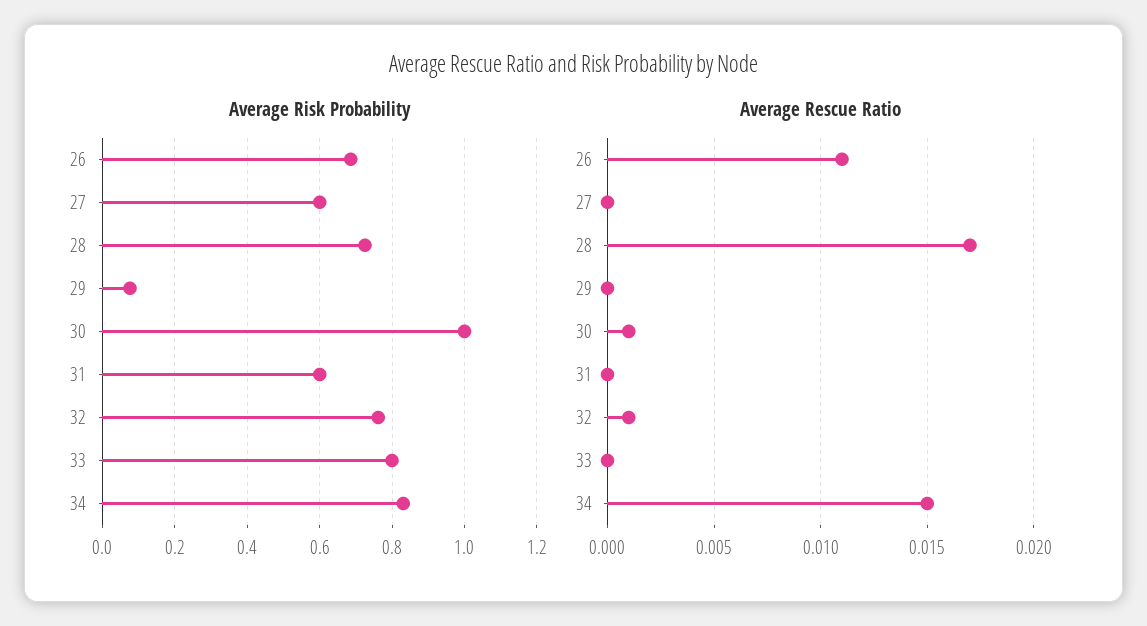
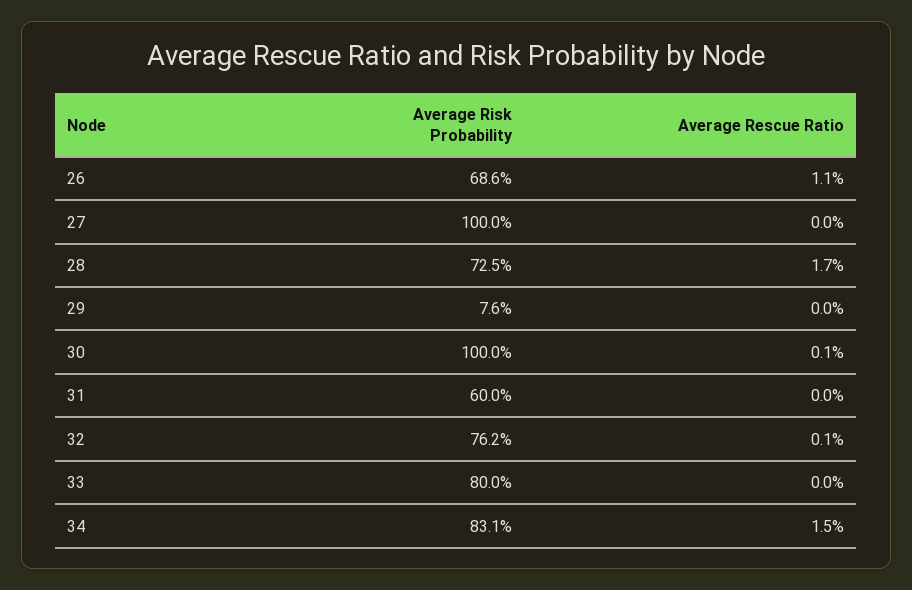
Average Risk Probability, 27: 0.6 -> 1

